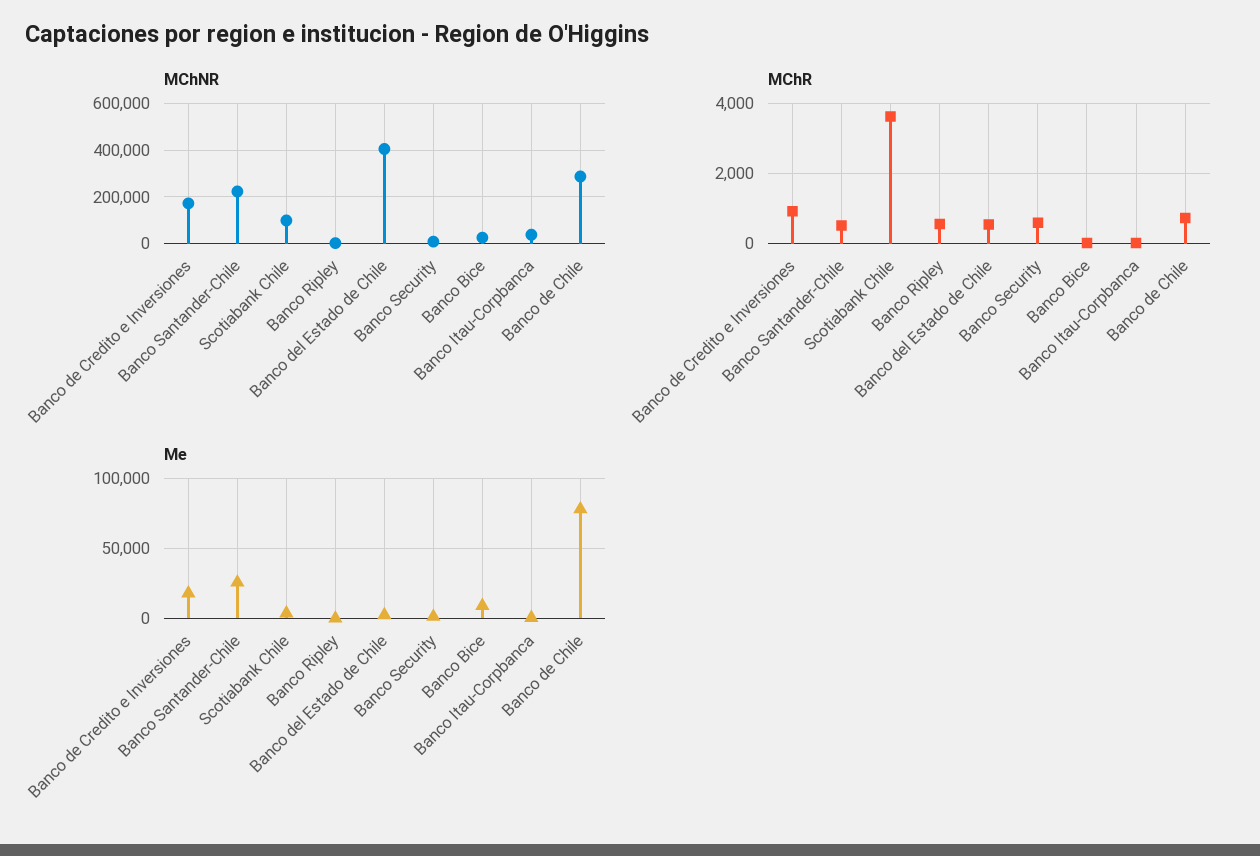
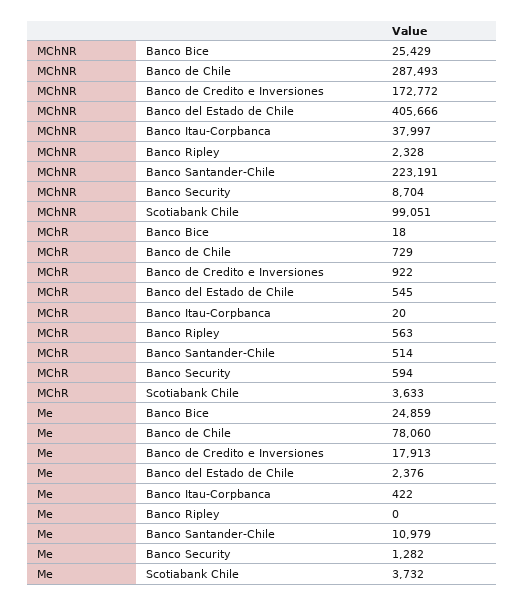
Me, Banco Santander-Chile: 25000 -> 10979
Me, Banco Bice: 10000 -> 24859

